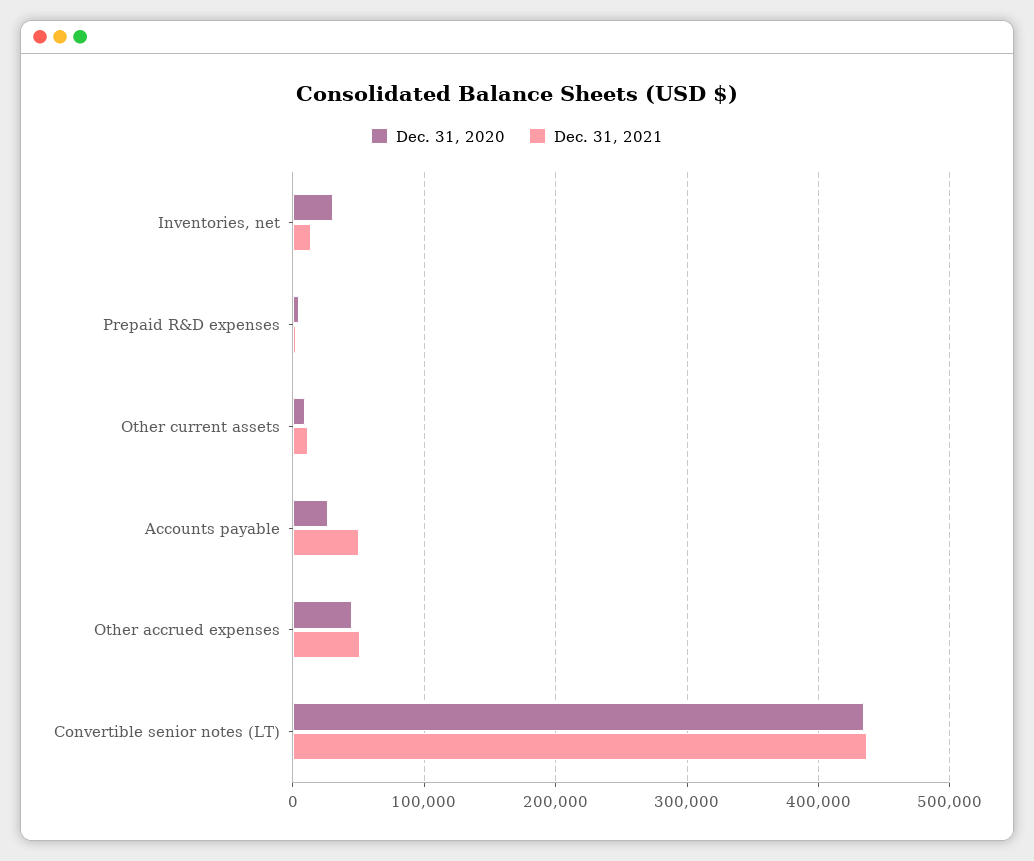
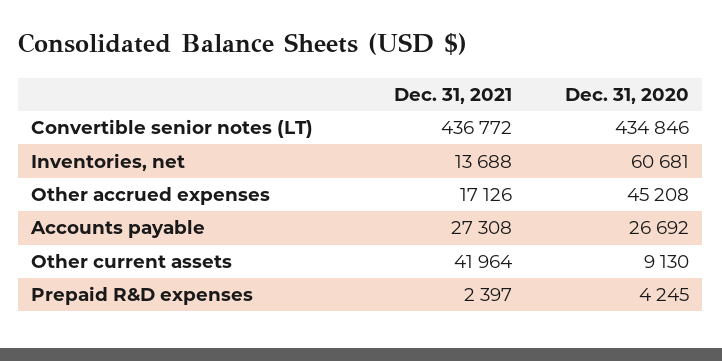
Dec. 31, 2020, Inventories, net: 30000 -> 60681
Dec. 31, 2021, Other current assets: 10000 -> 41964
Dec. 31, 2021, Accounts payable: 50000 -> 27308
Dec. 31, 2021, Other accrued expenses: 50000 -> 17126

